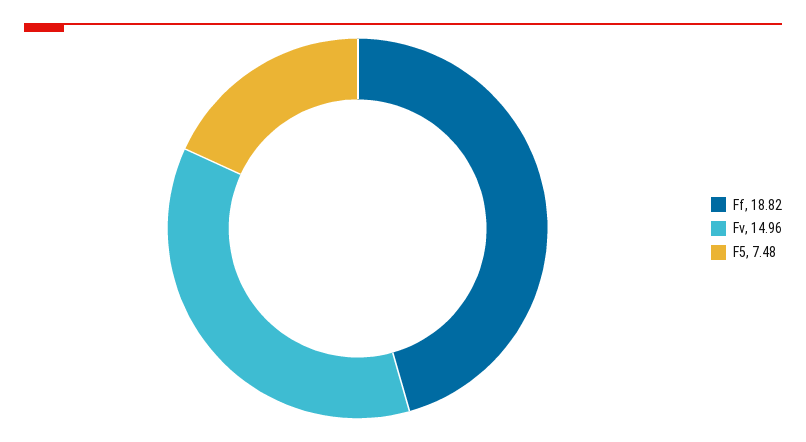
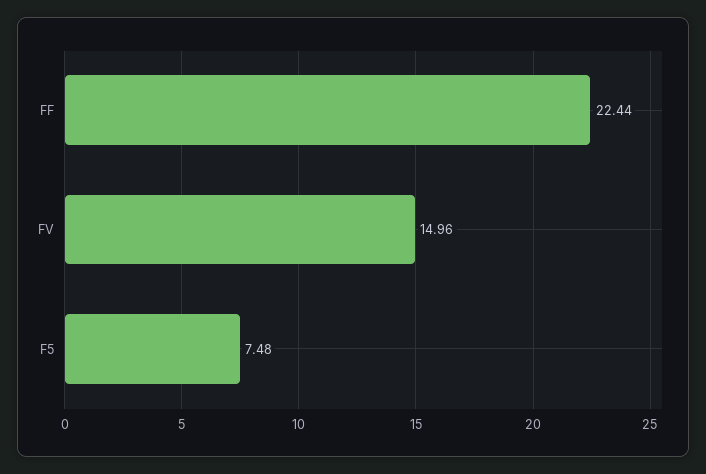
Ff: 18.82 -> 22.44

